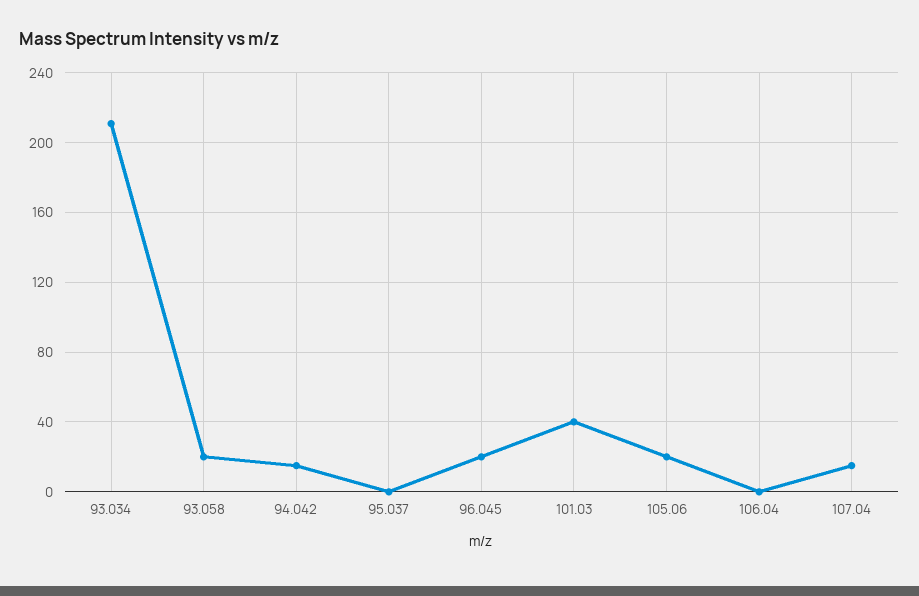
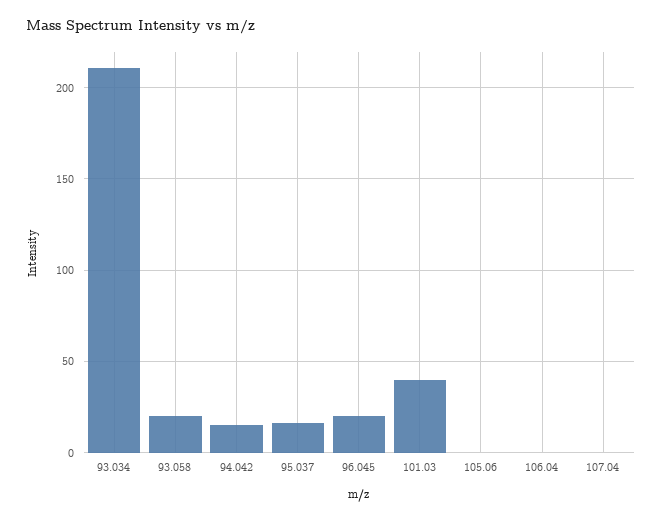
95.037: 0 -> 15
105.06: 20 -> 0
107.04: 15 -> 0

